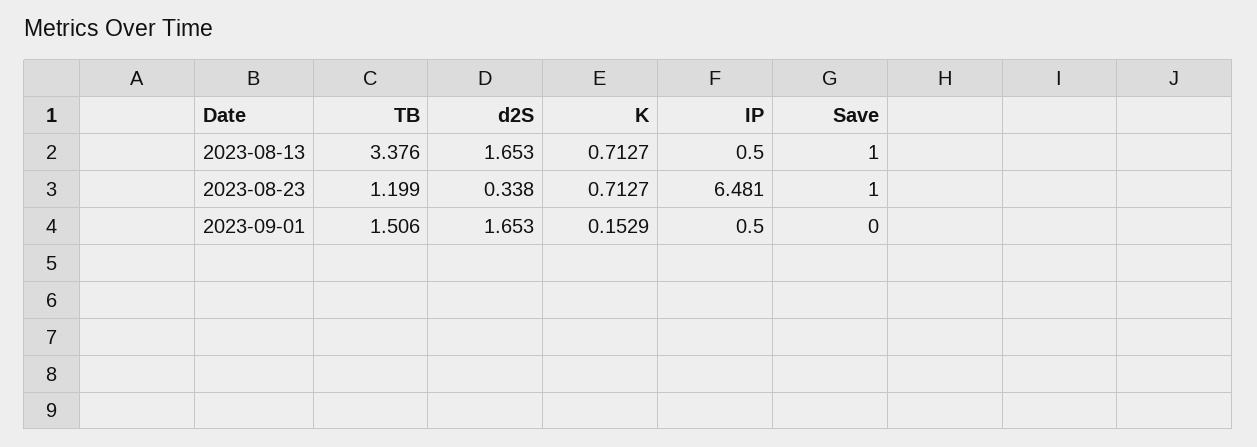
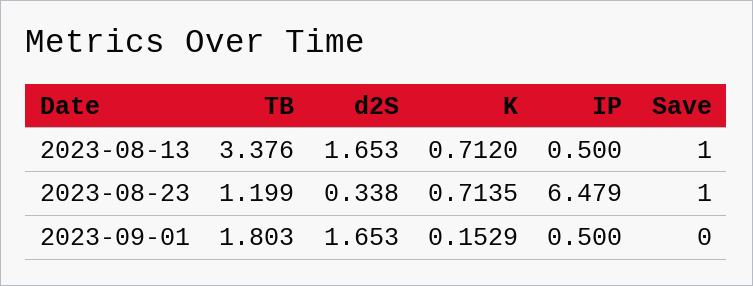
K, 2023-08-13: 0.7127 -> 0.712
K, 2023-08-23: 0.7127 -> 0.7135
IP, 2023-08-23: 6.481 -> 6.479
TB, 2023-09-01: 1.506 -> 1.803

